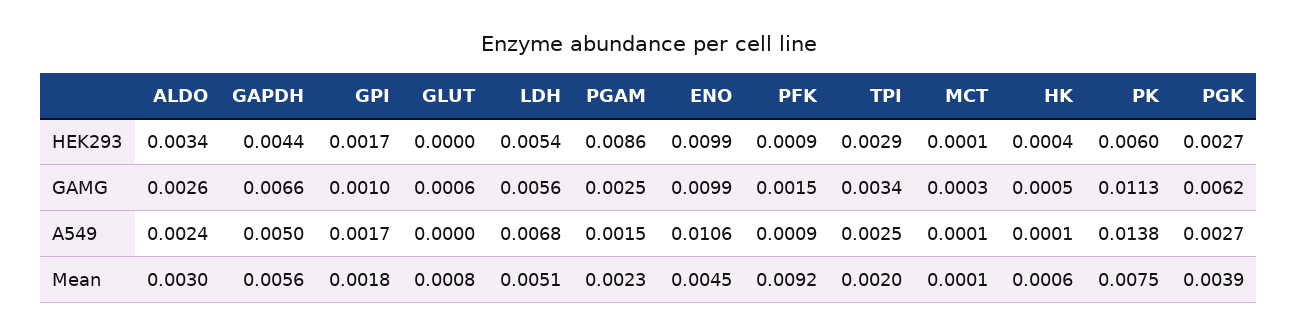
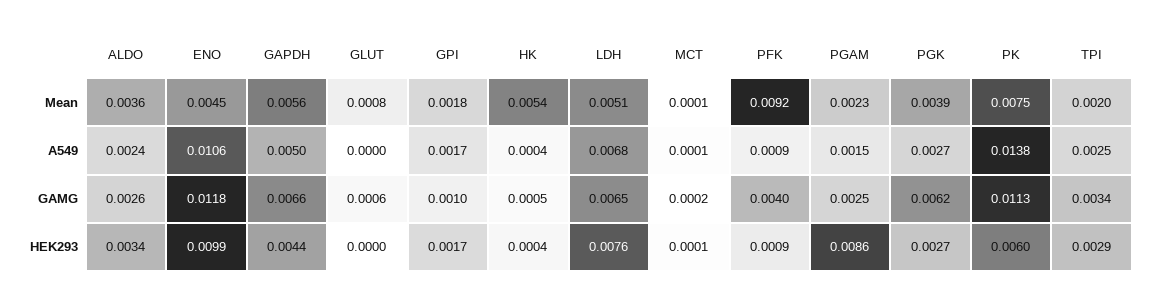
LDH, HEK293: 0.0054 -> 0.0076
LDH, GAMG: 0.0056 -> 0.0065
ENO, GAMG: 0.0099 -> 0.0118
PFK, GAMG: 0.0015 -> 0.004
MCT, GAMG: 0.0003 -> 0.0002
HK, A549: 0.0001 -> 0.0004
ALDO, Mean: 0.003 -> 0.0036
HK, Mean: 0.0006 -> 0.0054

